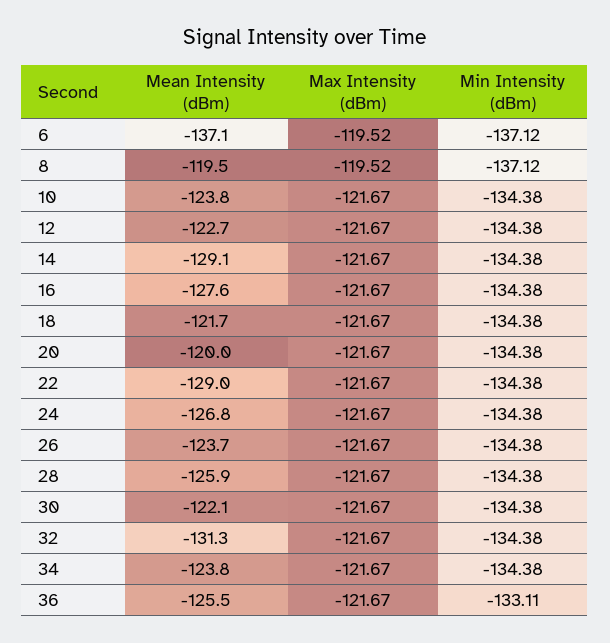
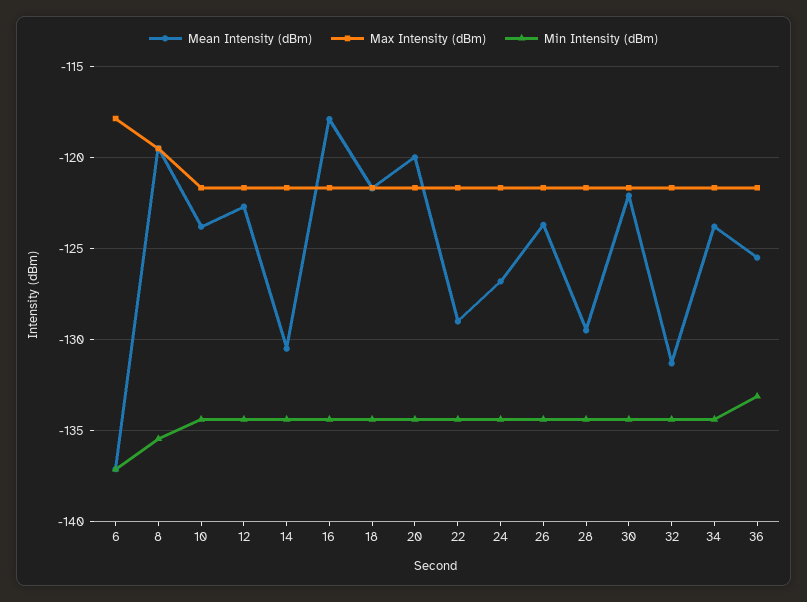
Max Intensity (dBm), 6: -119.52 -> -118
Min Intensity (dBm), 8: -137.12 -> -135.5
Mean Intensity (dBm), 14: -129.1 -> -130.5
Mean Intensity (dBm), 16: -127.6 -> -118
Mean Intensity (dBm), 28: -125.9 -> -129.5

